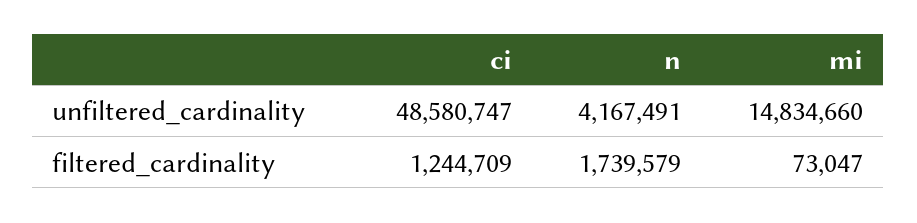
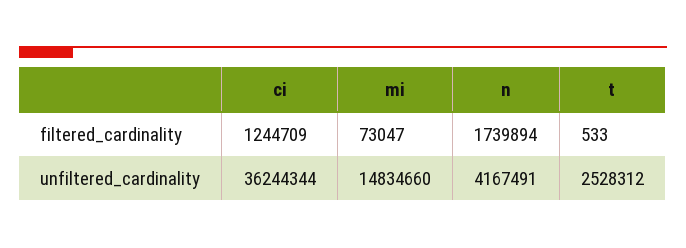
ci, unfiltered_cardinality: 48580747 -> 36244344
n, filtered_cardinality: 1739579 -> 1739894
t, filtered_cardinality: none -> 533
t, unfiltered_cardinality: none -> 2528312

